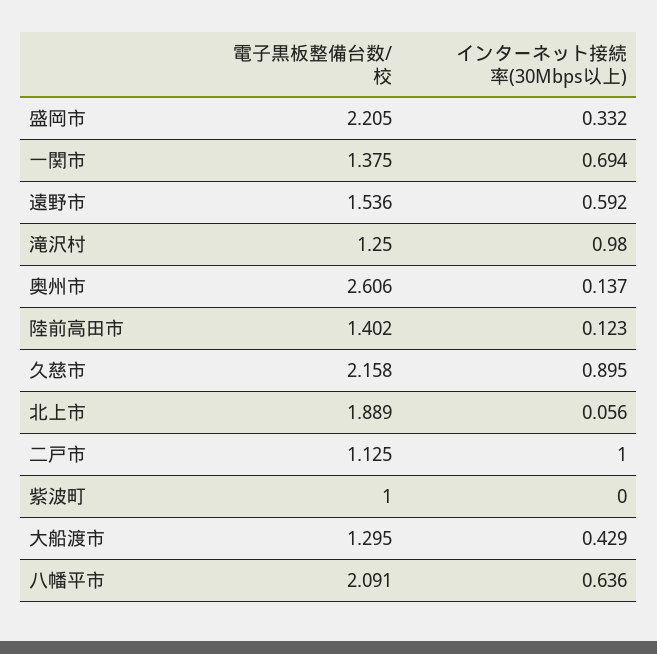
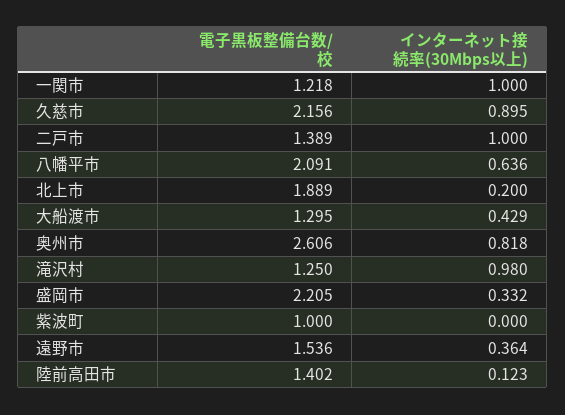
電子黒板整備台数/校, 一関市: 1.375 -> 1.218
インターネット接続率(30Mbps以上), 一関市: 0.694 -> 1
インターネット接続率(30Mbps以上), 遠野市: 0.592 -> 0.364
インターネット接続率(30Mbps以上), 奥州市: 0.137 -> 0.818
電子黒板整備台数/校, 久慈市: 2.158 -> 2.156
インターネット接続率(30Mbps以上), 北上市: 0.056 -> 0.2
電子黒板整備台数/校, 二戸市: 1.125 -> 1.389

